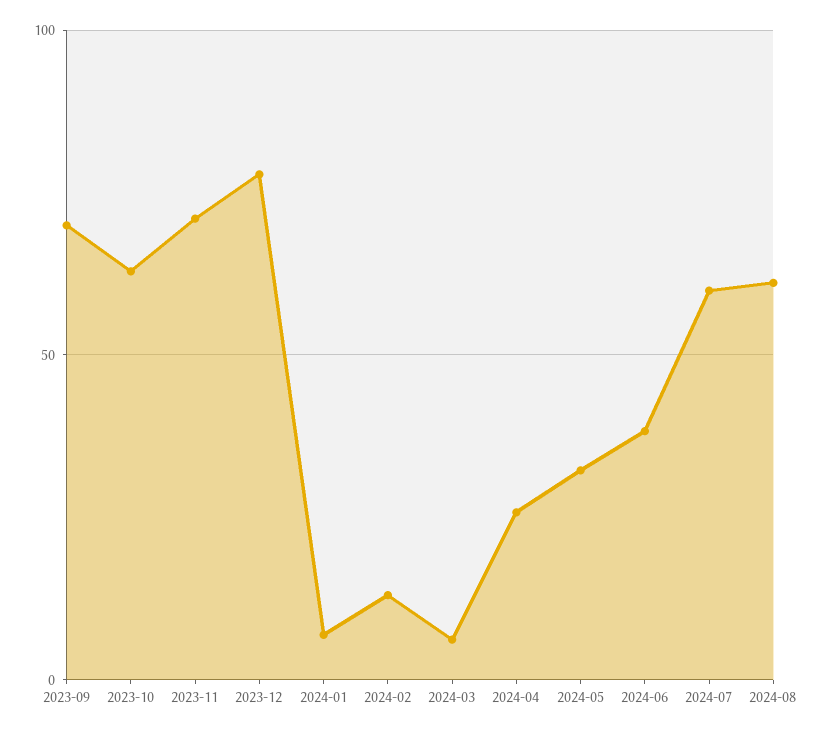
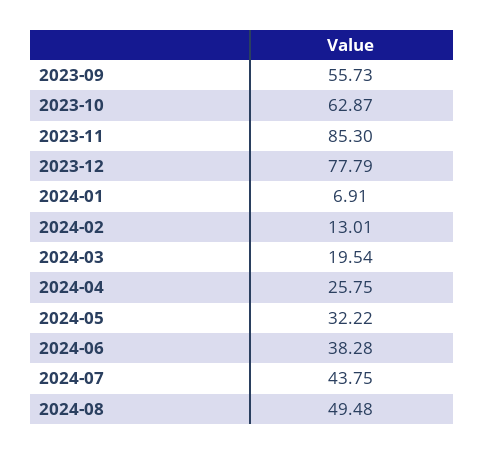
2023-09: 70 -> 55.73
2023-11: 70 -> 85.3
2024-03: 5 -> 19.54
2024-07: 60 -> 43.75
2024-08: 60 -> 49.48

